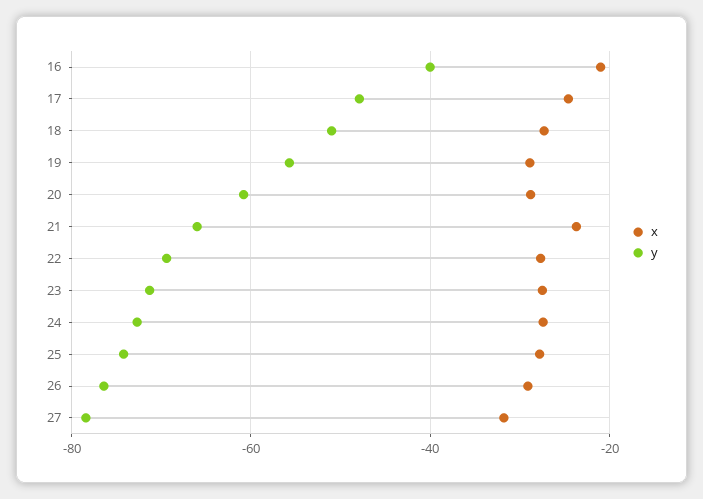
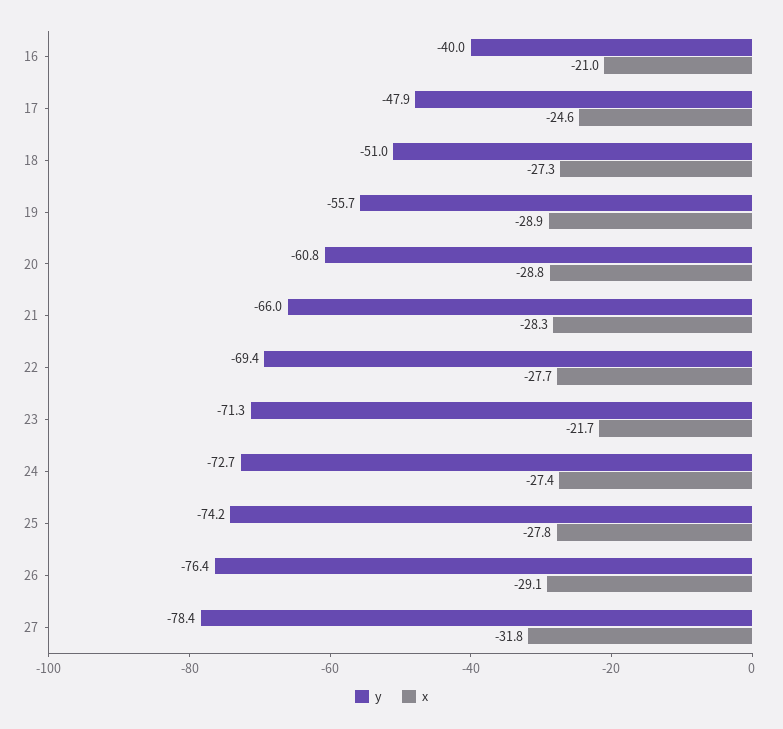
x, 21: -24 -> -28.3
x, 23: -28 -> -21.7

